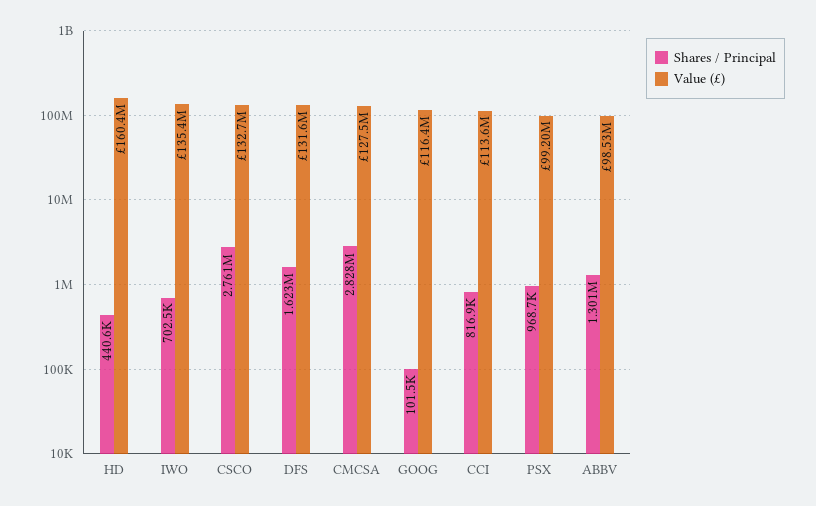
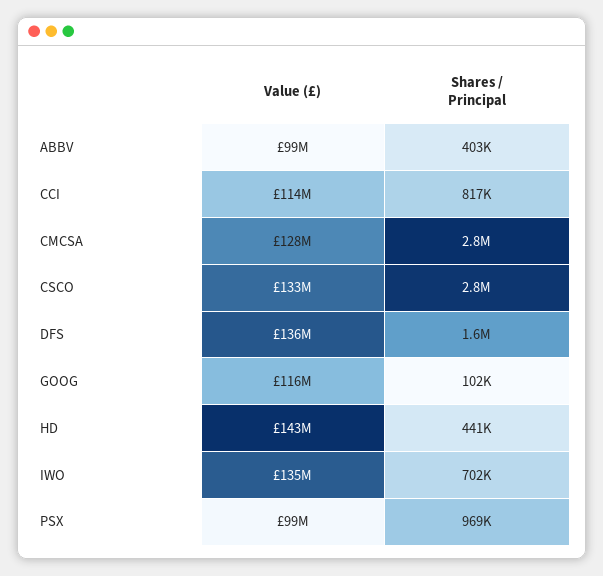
Value (£), HD: 160400000 -> 143000000
Value (£), DFS: 131600000 -> 136000000
Shares / Principal, ABBV: 1301000 -> 403000

